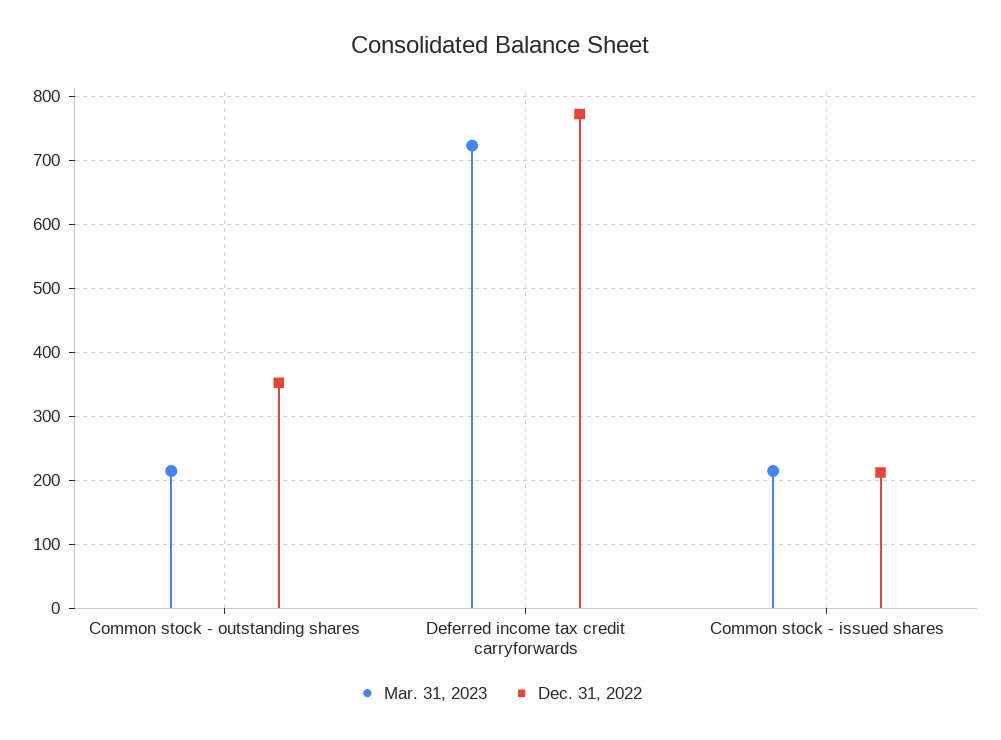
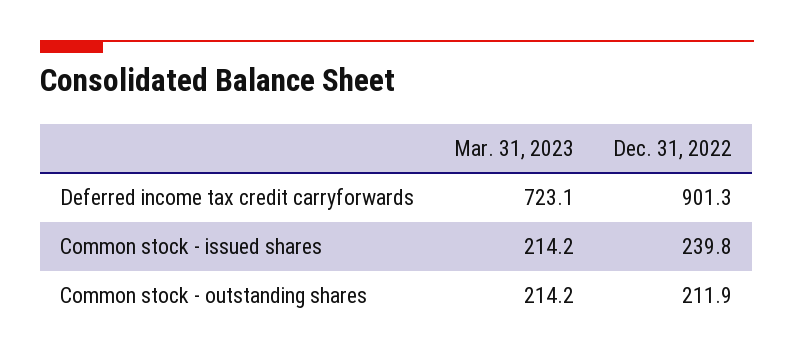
Dec. 31, 2022, Common stock - outstanding shares: 350 -> 211.9
Dec. 31, 2022, Deferred income tax credit carryforwards: 770 -> 901.3
Dec. 31, 2022, Common stock - issued shares: 210 -> 239.8

